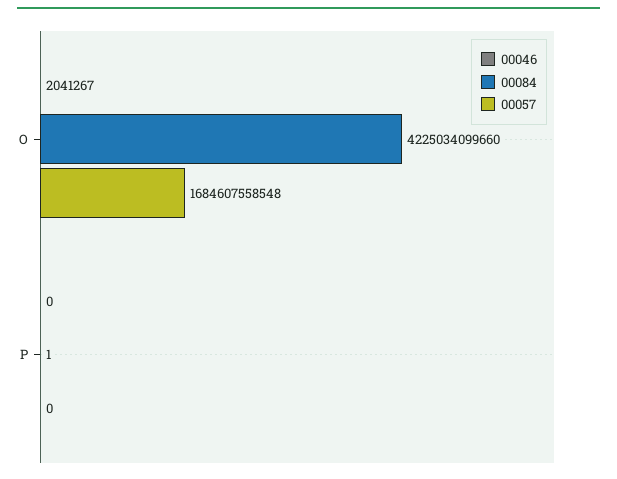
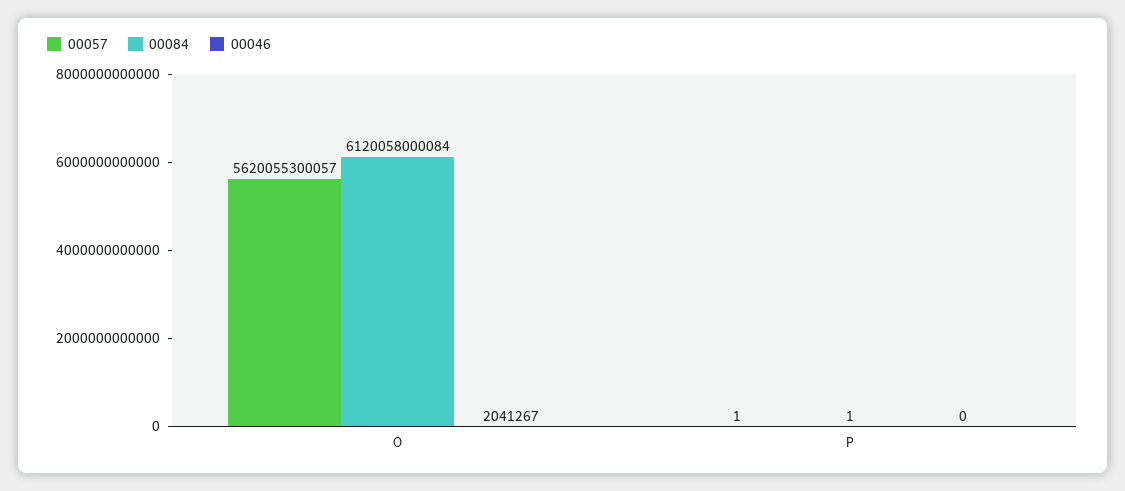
00084, O: 4225034099660 -> 6120058000084
00057, O: 1684607558548 -> 5620055300057
00057, P: 0 -> 1

